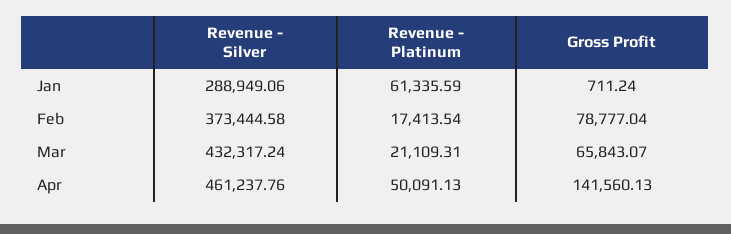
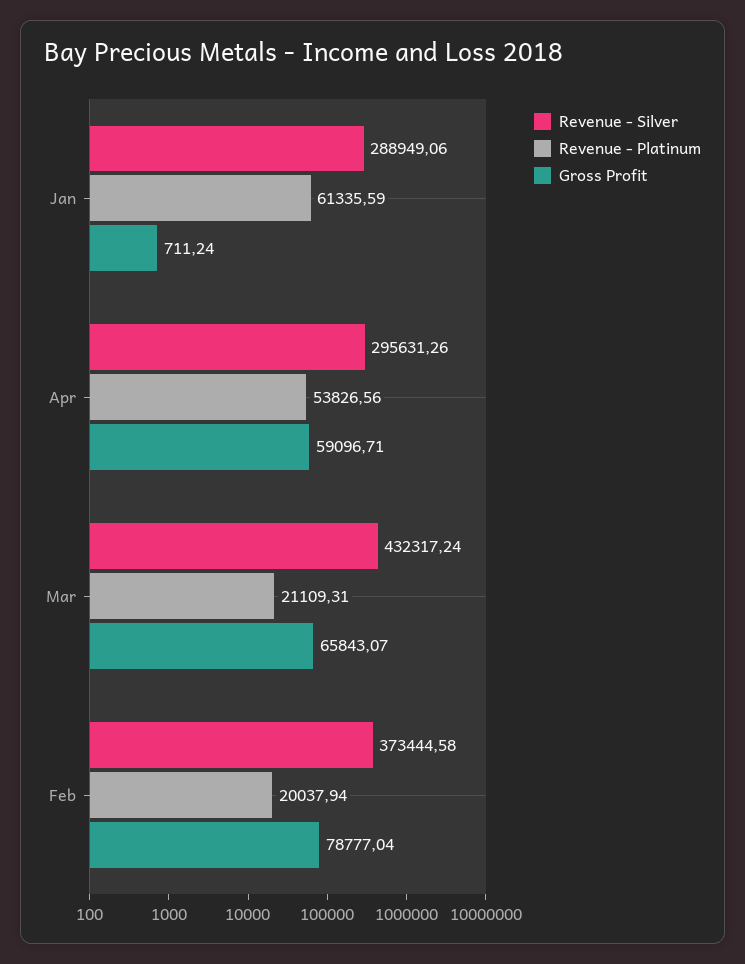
Revenue - Platinum, Feb: 17413.54 -> 20037.94
Revenue - Silver, Apr: 461237.76 -> 295631.26
Revenue - Platinum, Apr: 50091.13 -> 53826.56
Gross Profit, Apr: 141560.13 -> 59096.71

